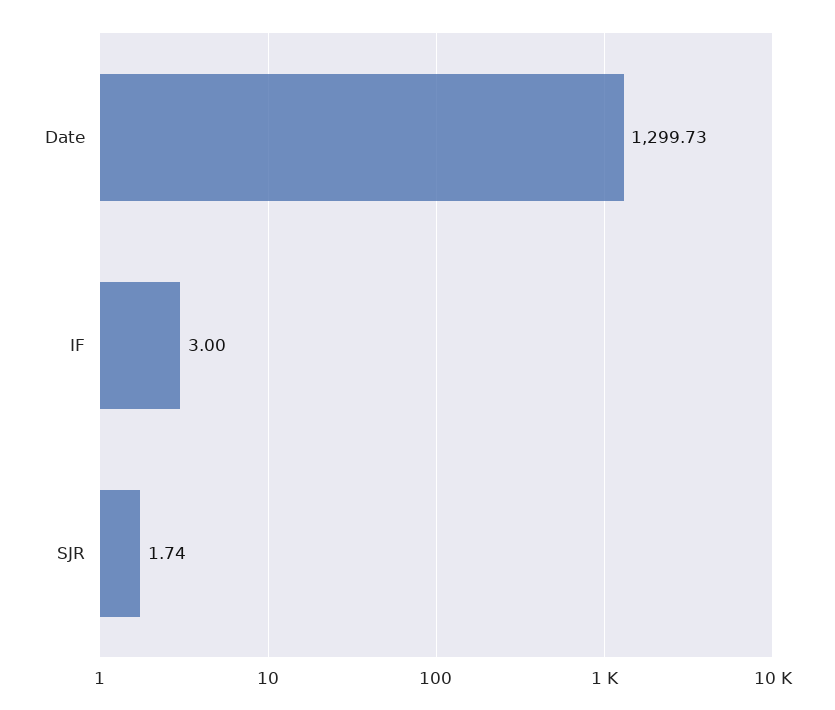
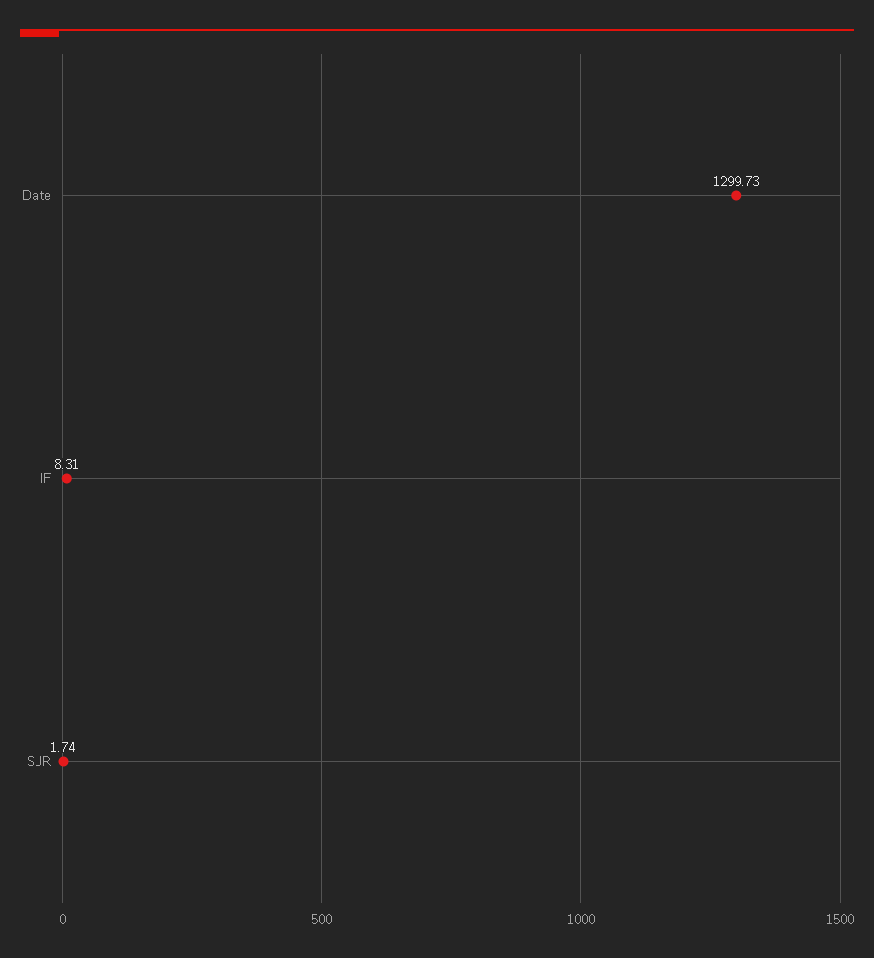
IF: 3 -> 8.31

